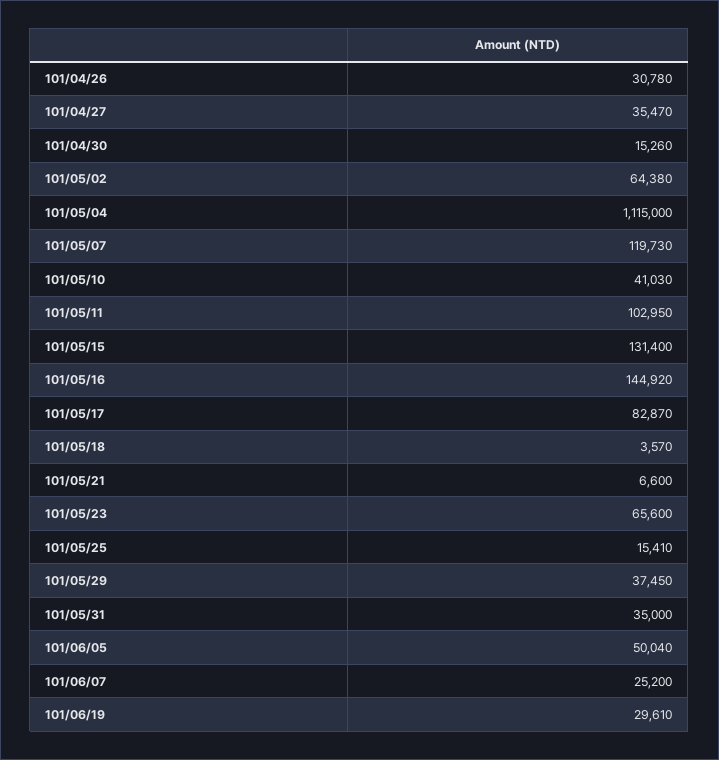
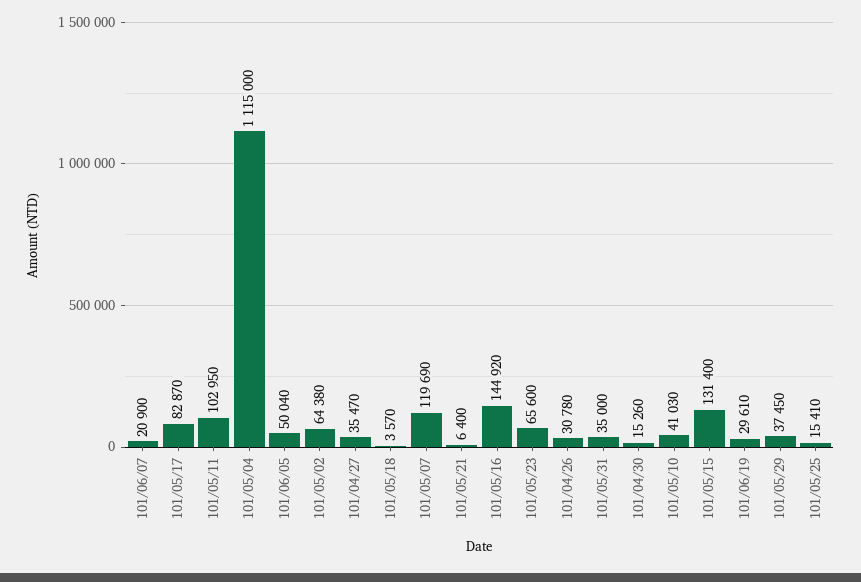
101/05/07: 119730 -> 119690
101/05/21: 6600 -> 6400
101/06/07: 25200 -> 20900

